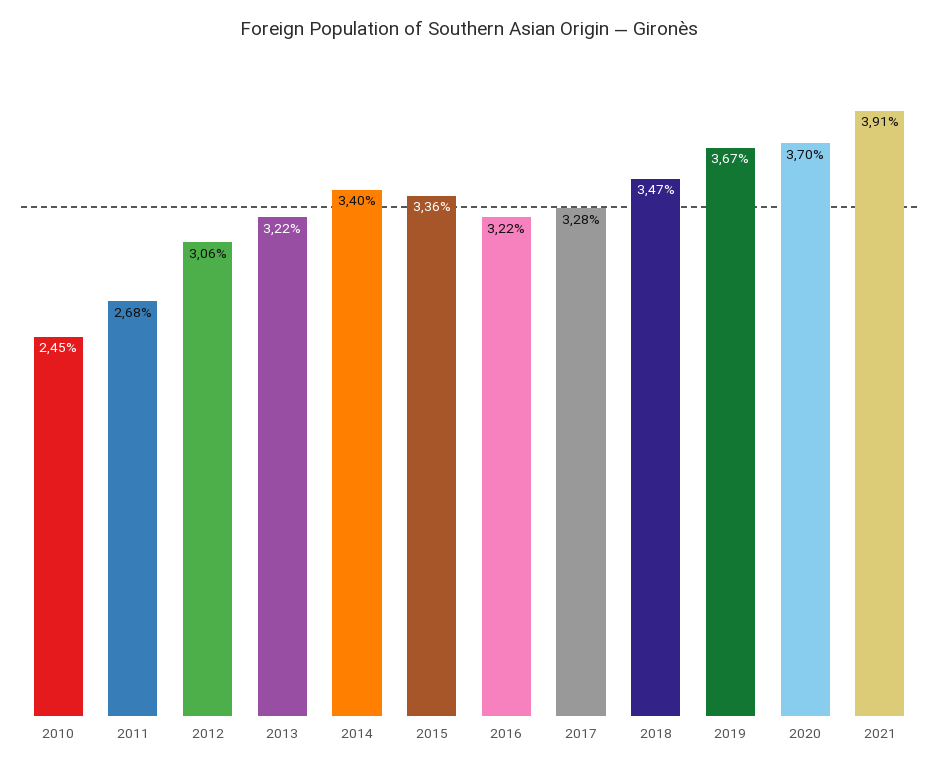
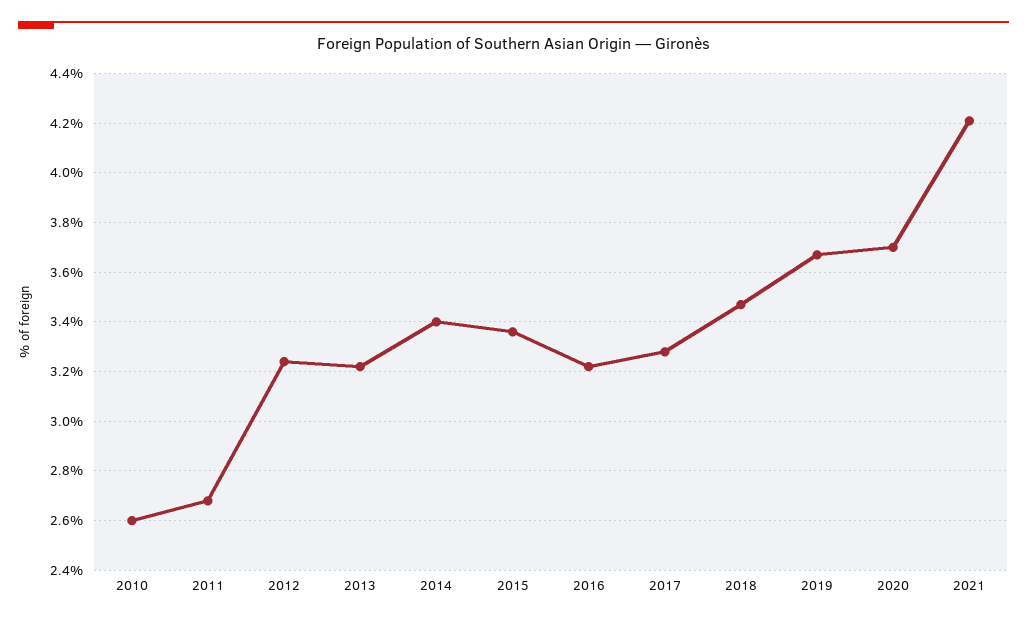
2010: 2.45 -> 2.6
2012: 3.06 -> 3.25
2021: 3.91 -> 4.2

